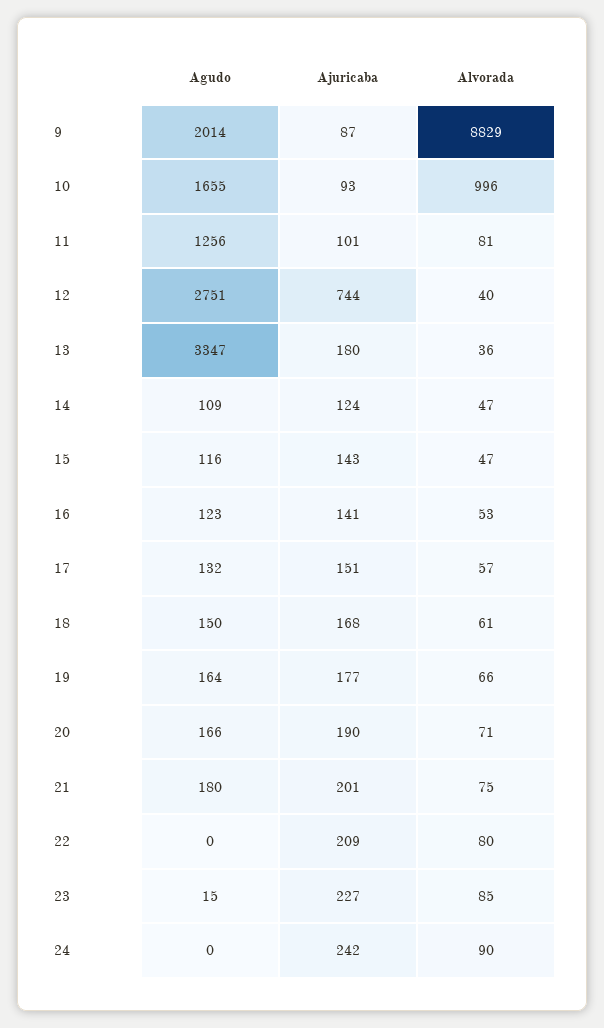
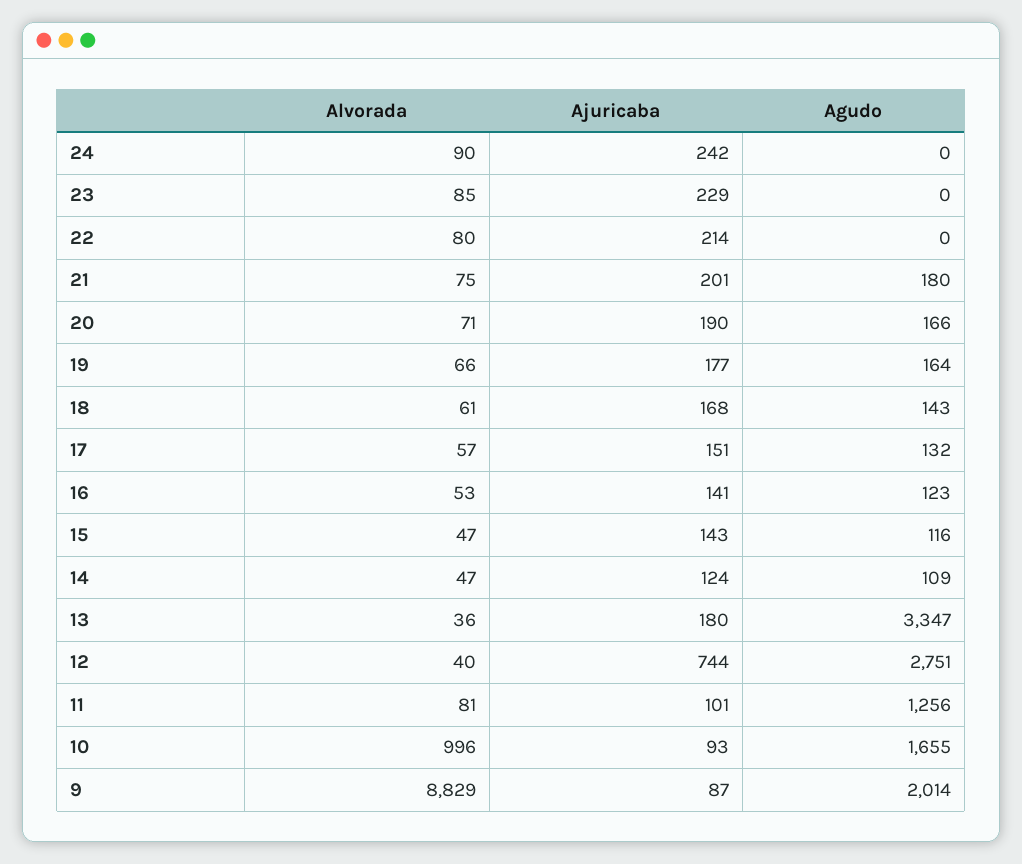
Agudo, 18: 150 -> 143
Ajuricaba, 22: 209 -> 214
Agudo, 23: 15 -> 0
Ajuricaba, 23: 227 -> 229

